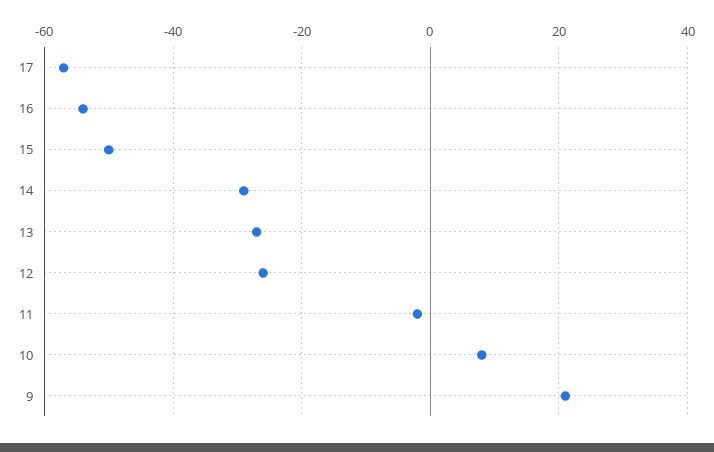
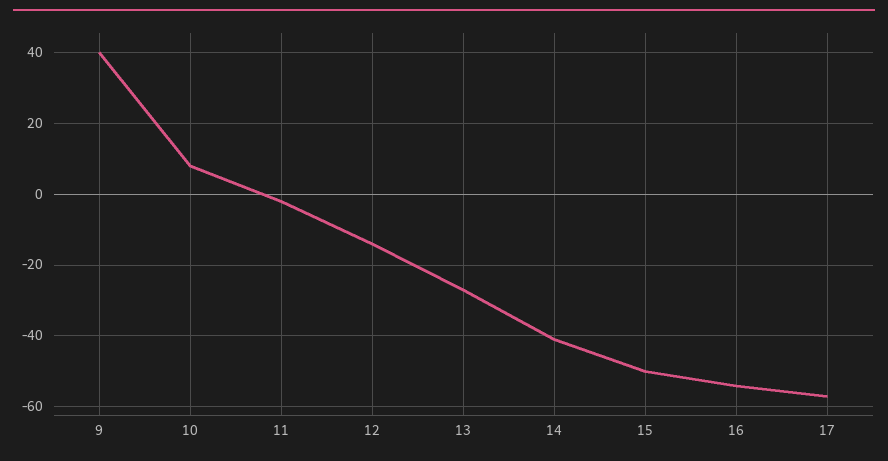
14: -30 -> -40
12: -25 -> -15
9: 20 -> 40

